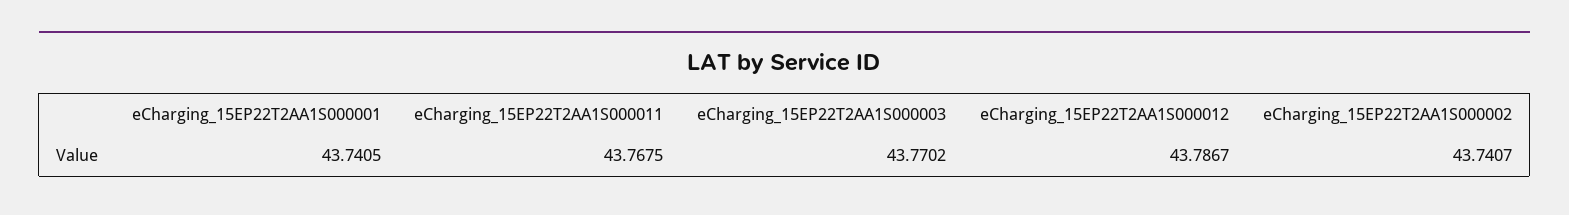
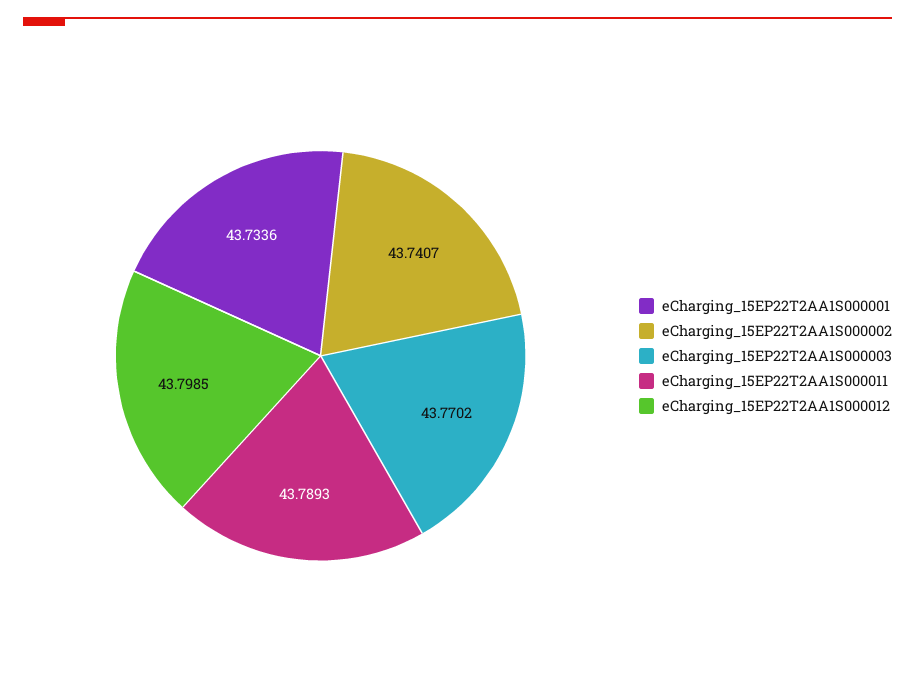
eCharging_15EP22T2AA1S000001: 43.7405 -> 43.7336
eCharging_15EP22T2AA1S000011: 43.7675 -> 43.7893
eCharging_15EP22T2AA1S000012: 43.7867 -> 43.7985

